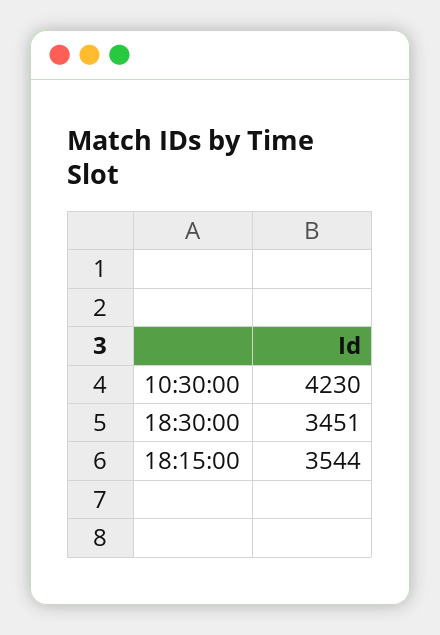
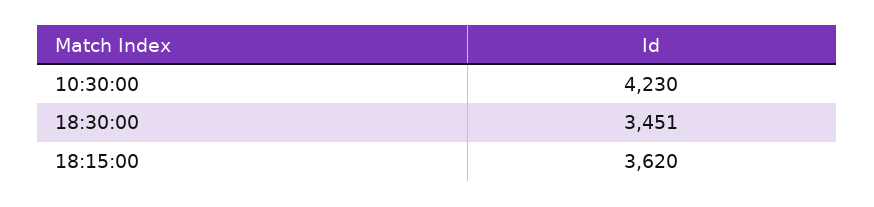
18:15:00: 3544 -> 3620

